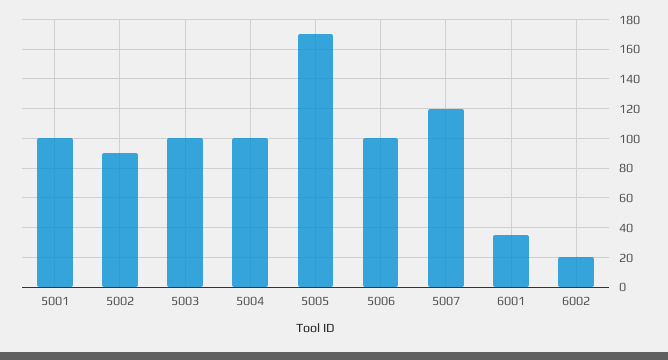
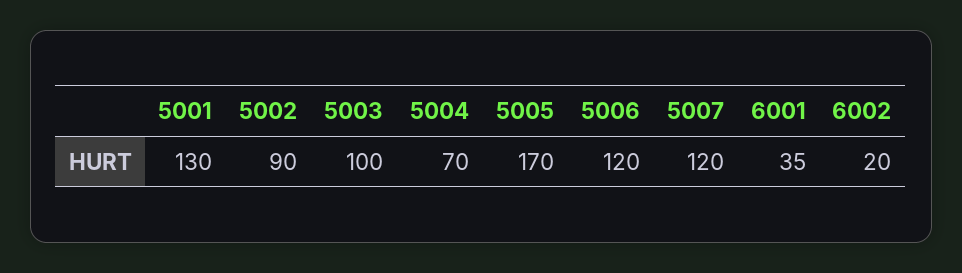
5001: 100 -> 130
5004: 100 -> 70
5006: 100 -> 120

